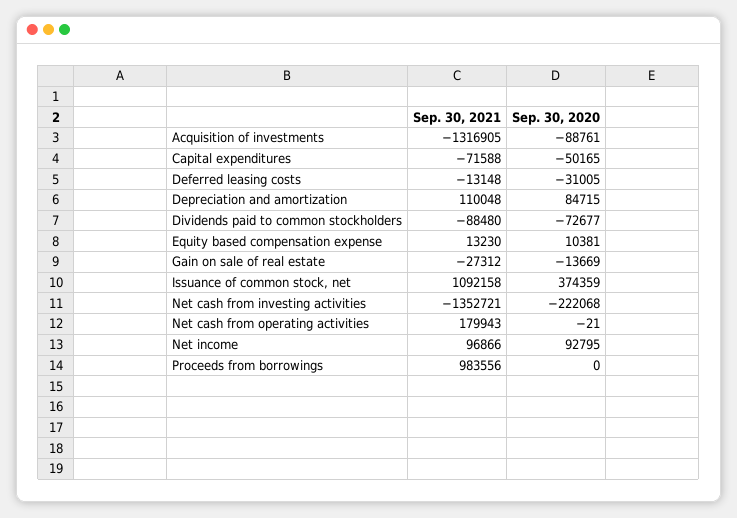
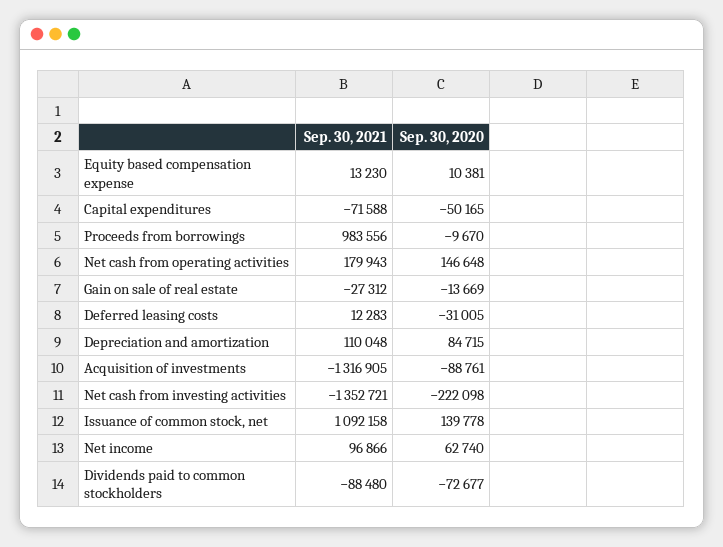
Sep. 30, 2021, Deferred leasing costs: -13148 -> 12283
Sep. 30, 2020, Issuance of common stock, net: 374359 -> 139778
Sep. 30, 2020, Net cash from investing activities: -222068 -> -222098
Sep. 30, 2020, Net cash from operating activities: -21 -> 146648
Sep. 30, 2020, Net income: 92795 -> 62740
Sep. 30, 2020, Proceeds from borrowings: 0 -> -9670

